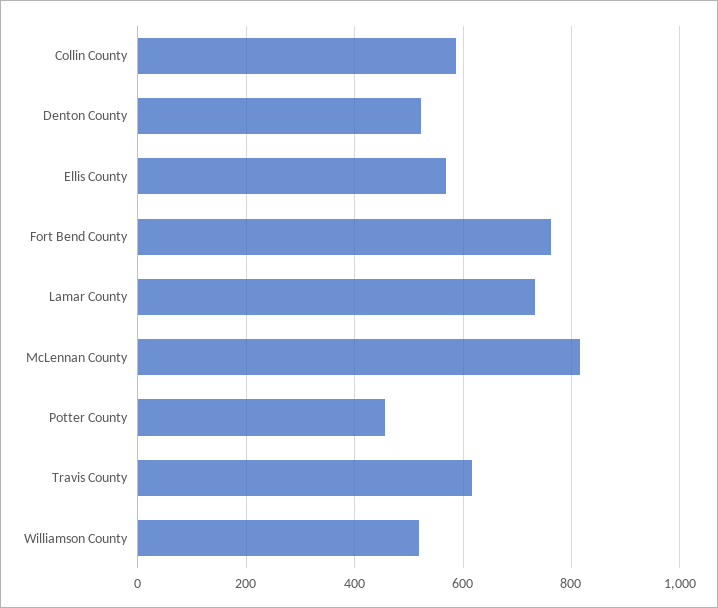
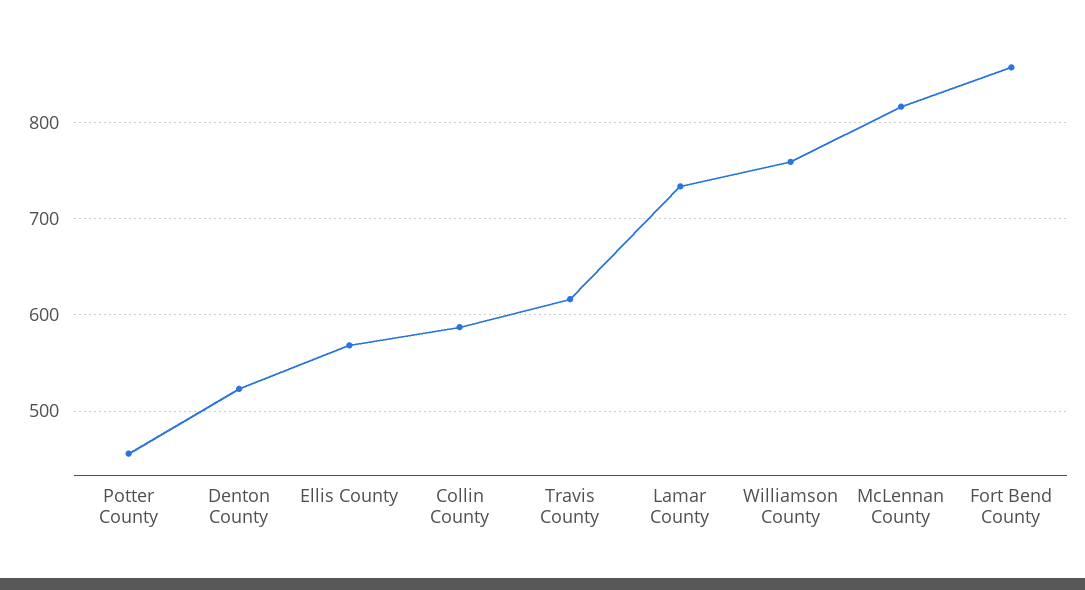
Fort Bend County: 760 -> 860
Williamson County: 520 -> 760

